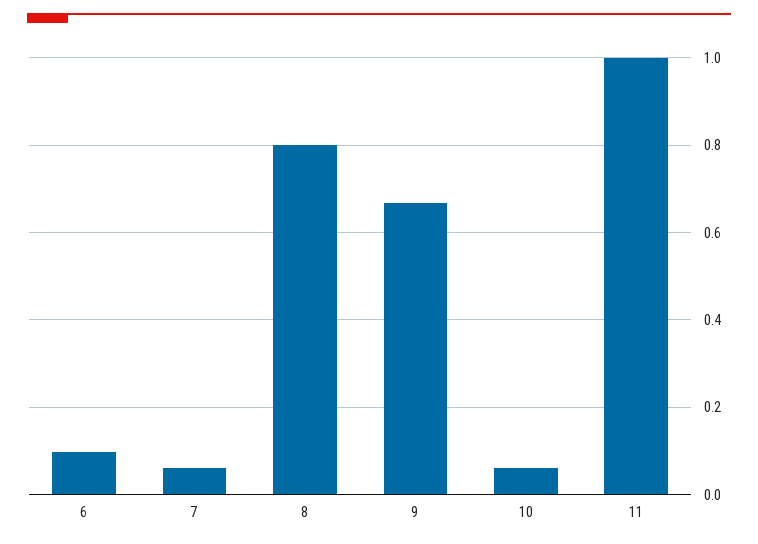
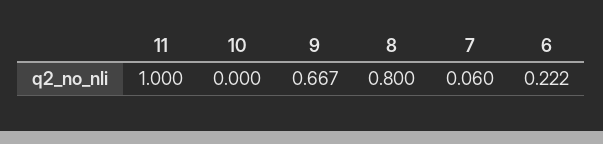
6: 0.1 -> 0.222
10: 0.06 -> 0

